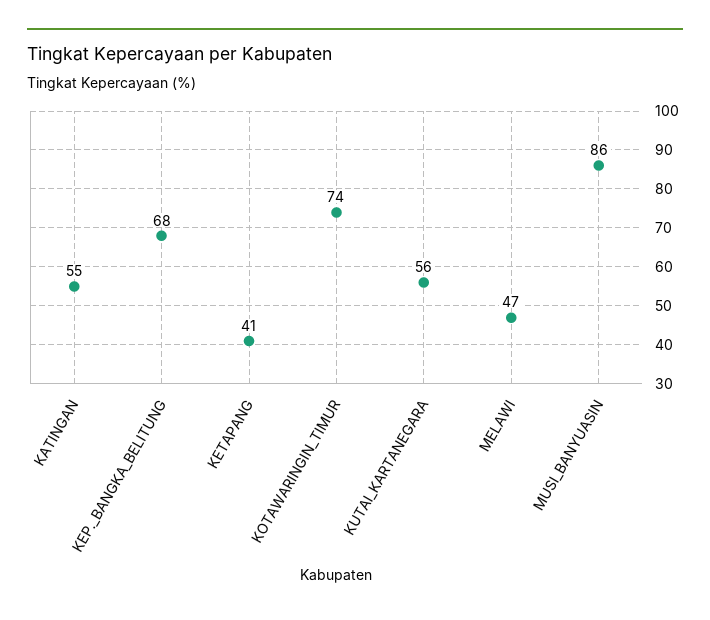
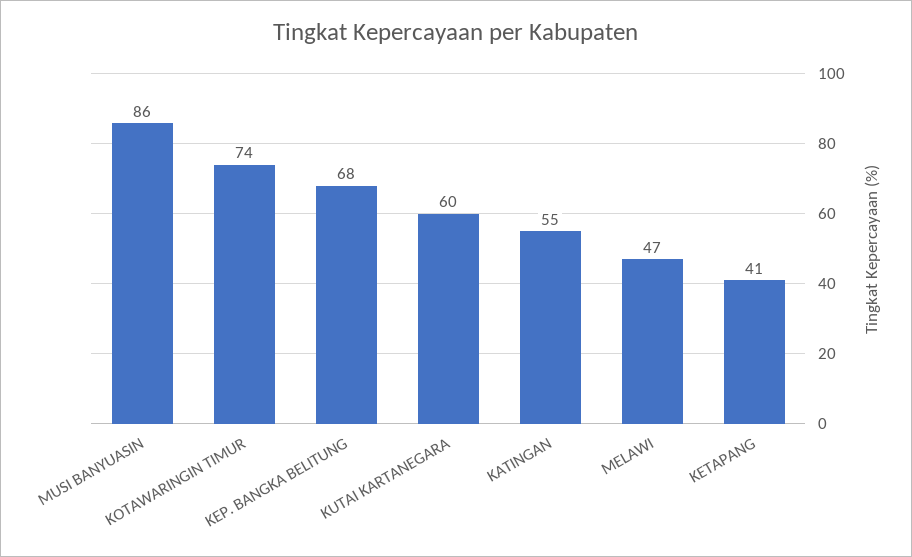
KUTAI_KARTANEGARA: 56 -> 60

